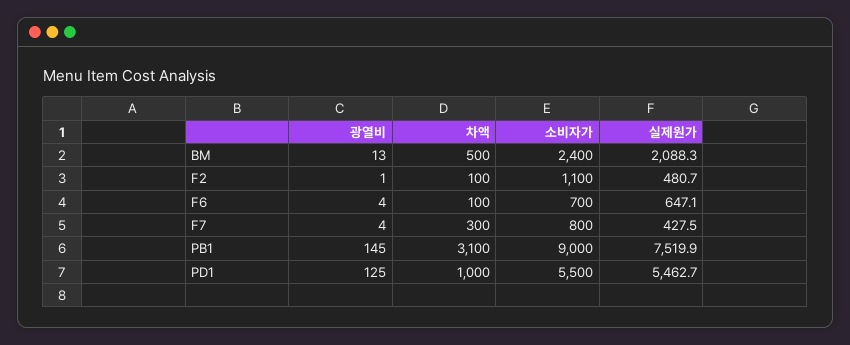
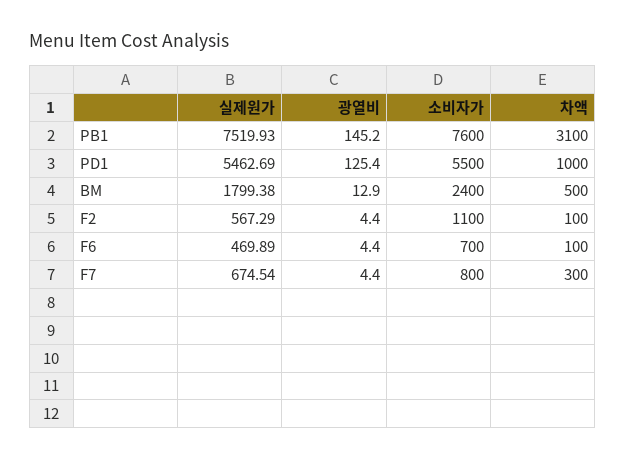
실제원가, BM: 2088.3 -> 1799.38
광열비, F2: 1 -> 4.4
실제원가, F2: 480.7 -> 567.29
실제원가, F6: 647.1 -> 469.89
실제원가, F7: 427.5 -> 674.54
소비자가, PB1: 9000 -> 7600

